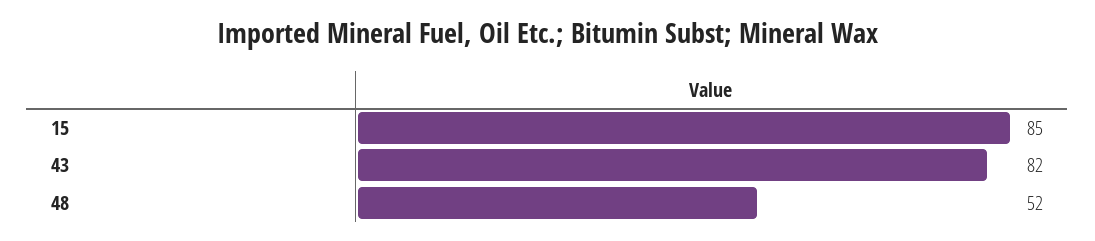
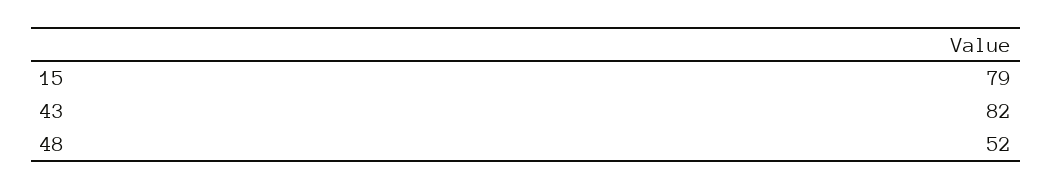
15: 85 -> 79

